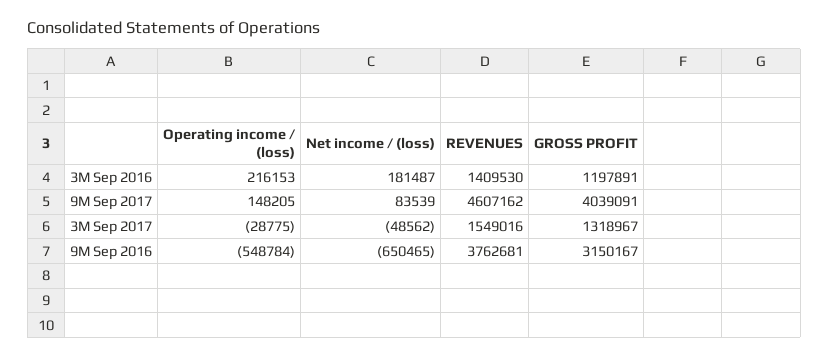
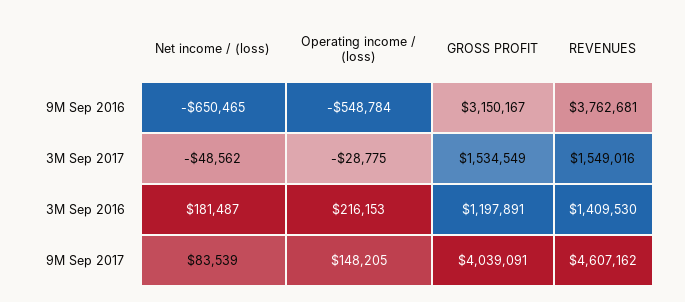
GROSS PROFIT, 3M Sep 2017: 1318967 -> 1534549

